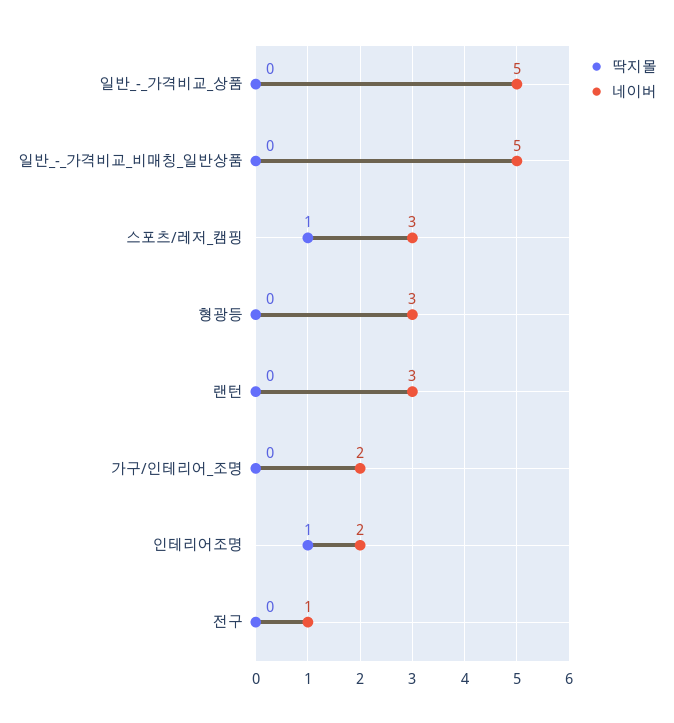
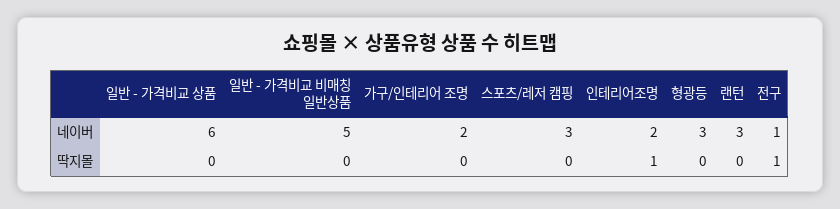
네이버, 일반_-_가격비교_상품: 5 -> 6
딱지몰, 스포츠/레저_캠핑: 1 -> 0
딱지몰, 전구: 0 -> 1

